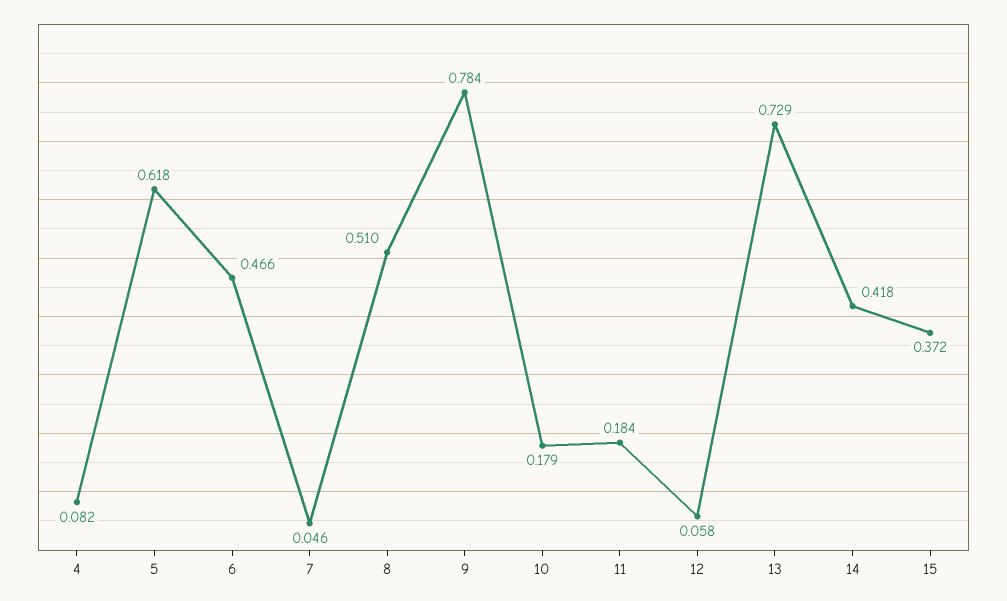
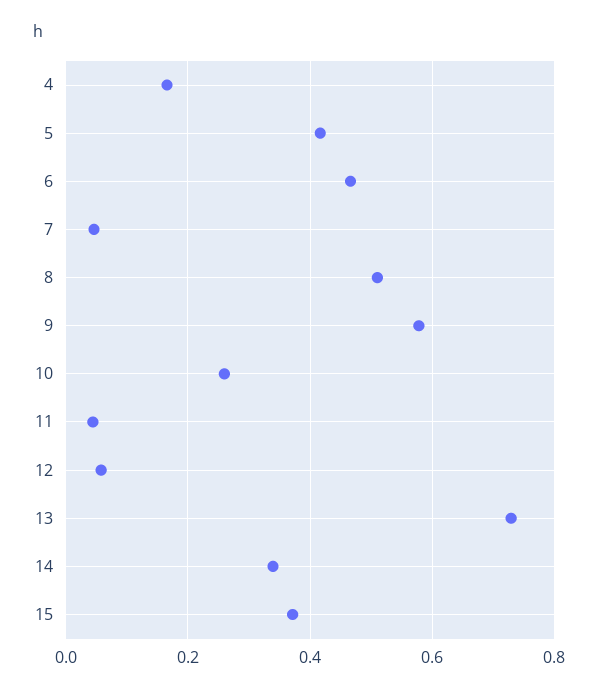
4: 0.082 -> 0.16
5: 0.618 -> 0.42
9: 0.784 -> 0.58
10: 0.179 -> 0.26
11: 0.184 -> 0.04
14: 0.418 -> 0.34

